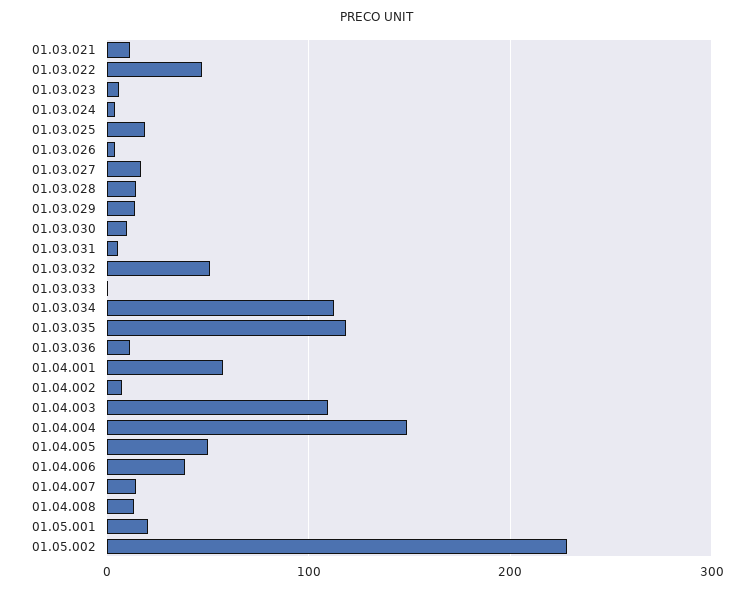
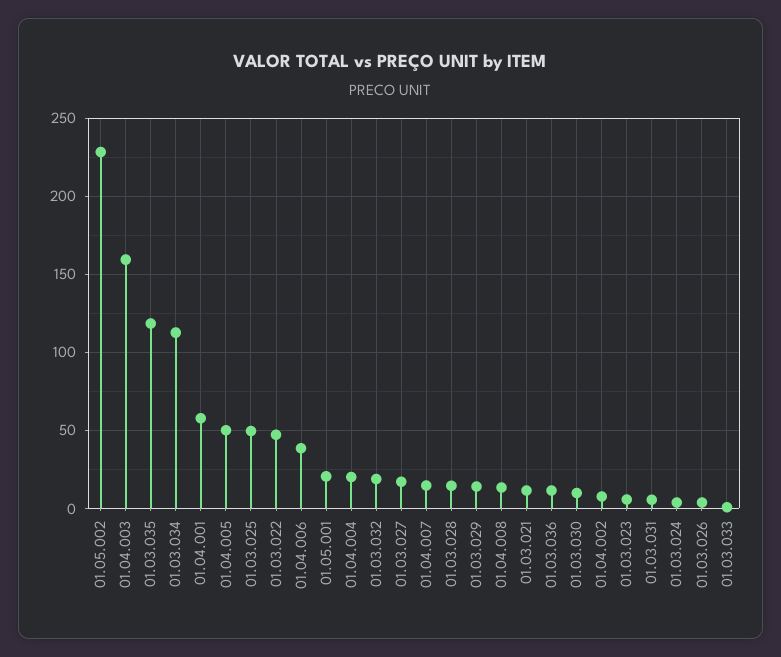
01.03.025: 20 -> 50
01.03.032: 50 -> 20
01.04.003: 110 -> 160
01.04.004: 150 -> 20

